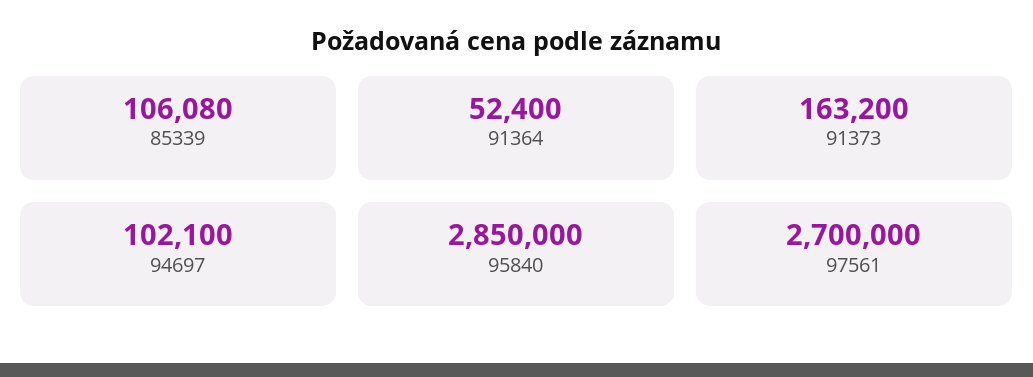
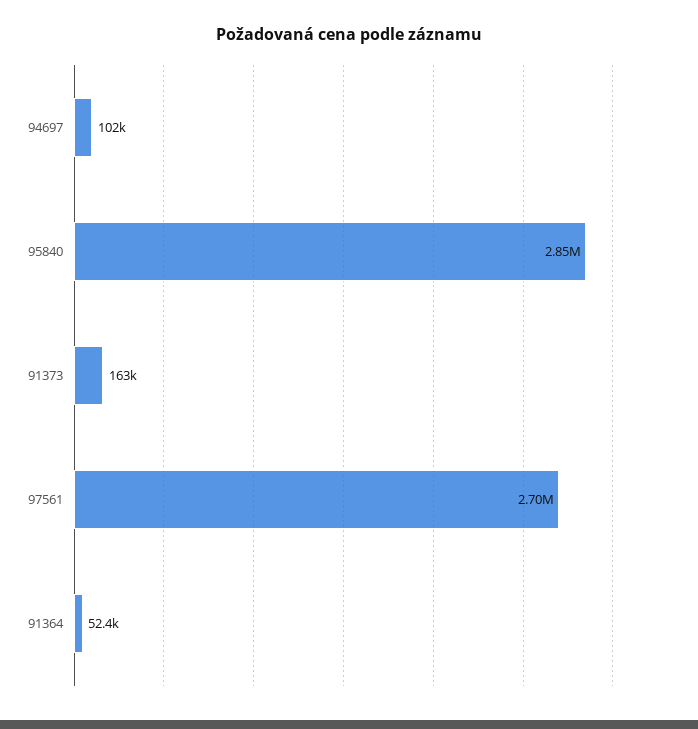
85339: 106080 -> none

